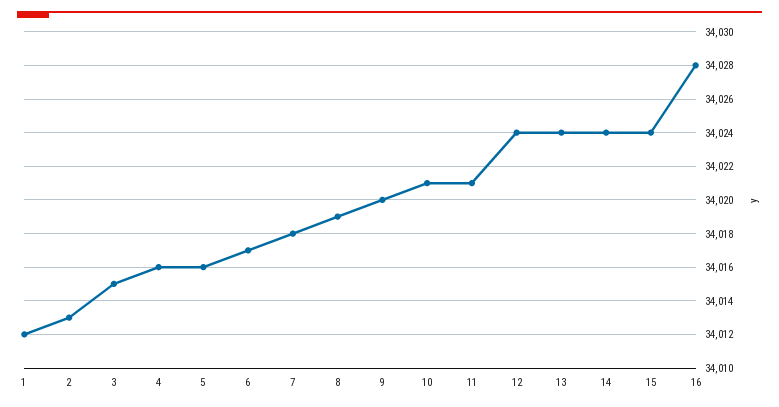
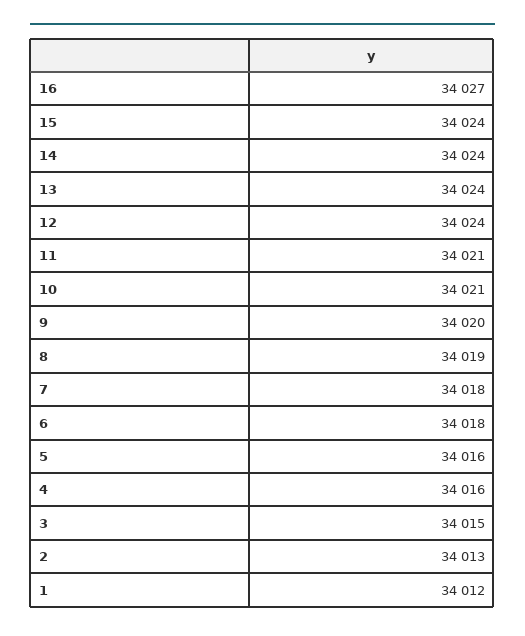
6: 34017 -> 34018
16: 34028 -> 34027

